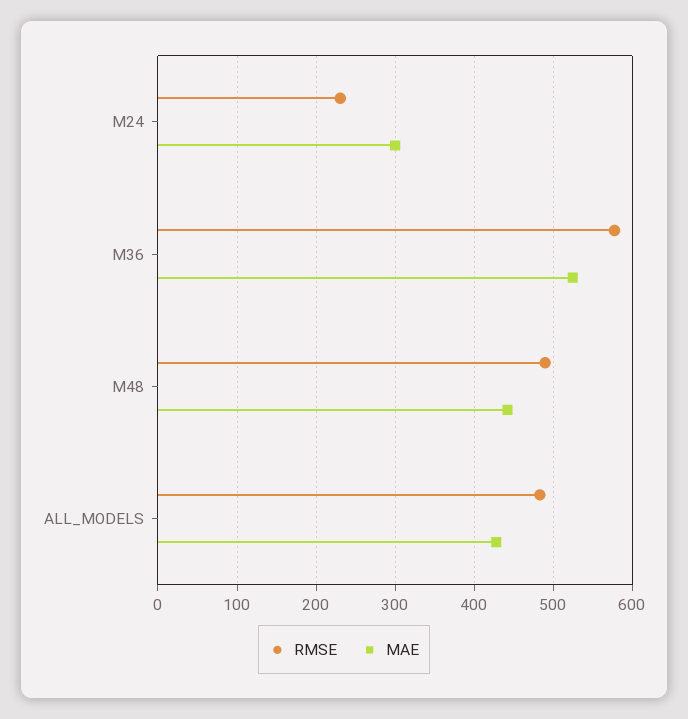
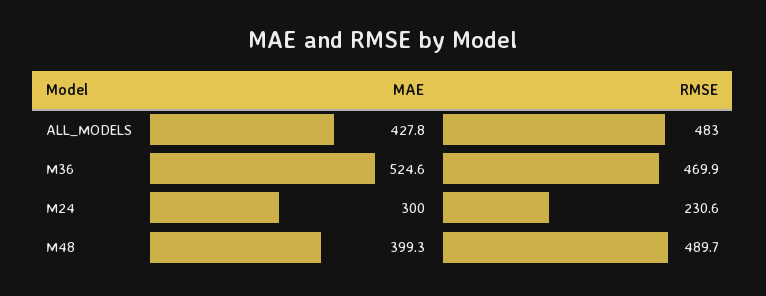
RMSE, M36: 580 -> 469.9
MAE, M48: 440 -> 399.3

